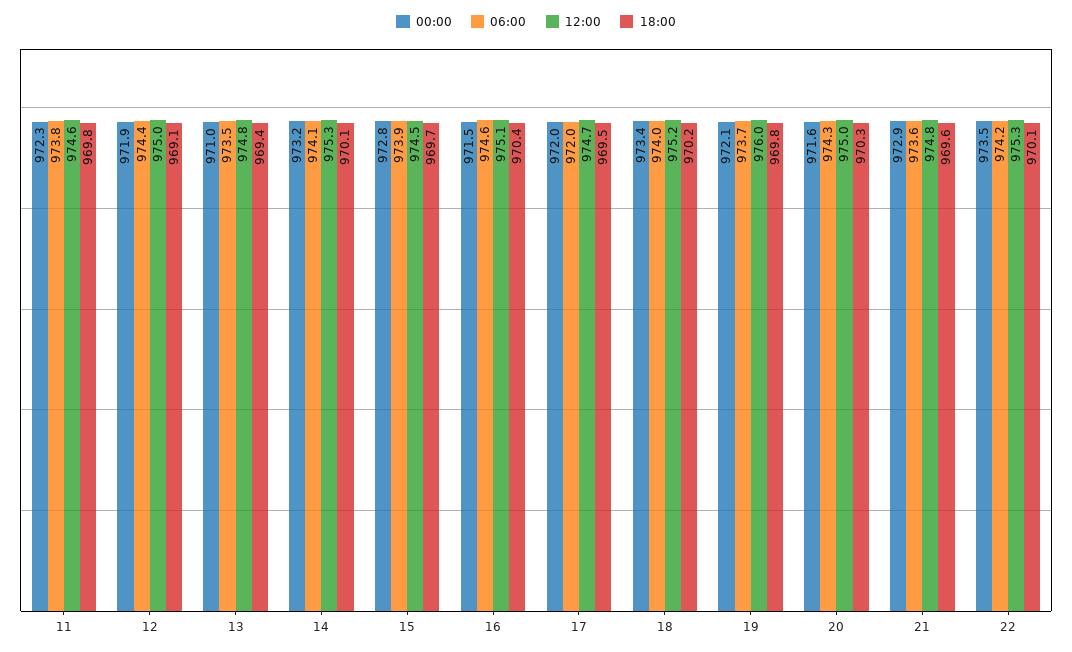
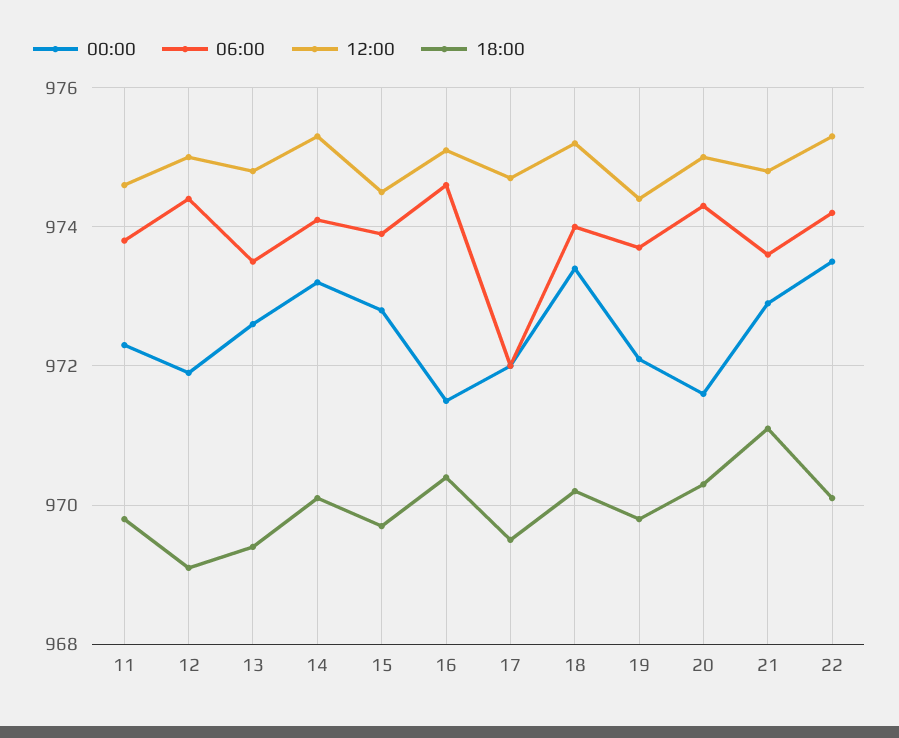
00:00, 13: 971 -> 972.5
12:00, 19: 976 -> 974.5
18:00, 21: 969.6 -> 971

